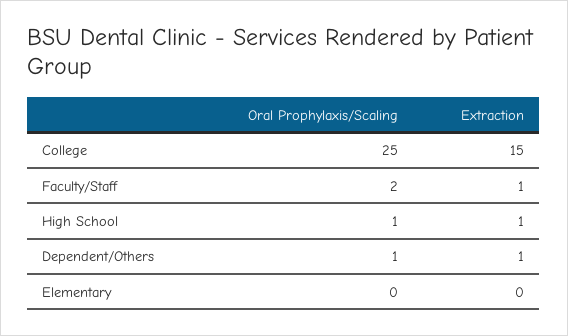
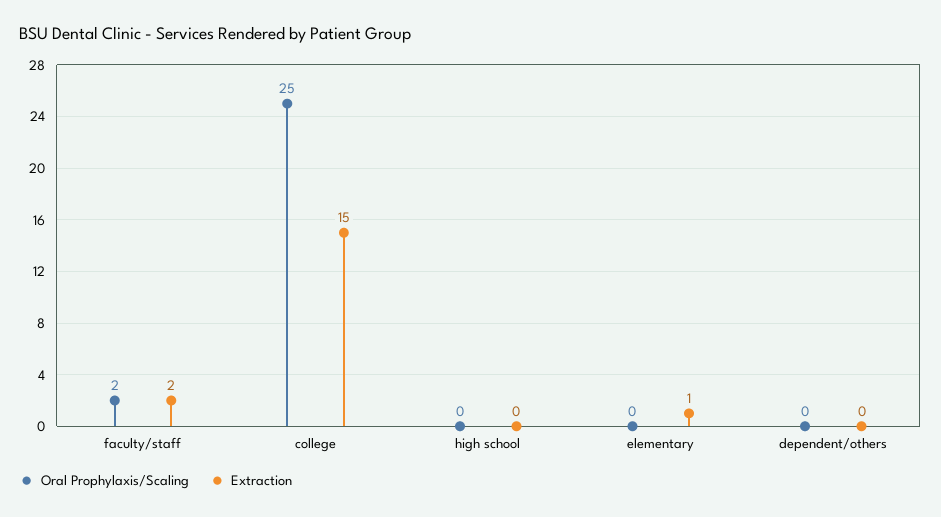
Extraction, Faculty/Staff: 1 -> 2
Oral Prophylaxis/Scaling, High School: 1 -> 0
Extraction, High School: 1 -> 0
Oral Prophylaxis/Scaling, Dependent/Others: 1 -> 0
Extraction, Dependent/Others: 1 -> 0
Extraction, Elementary: 0 -> 1

